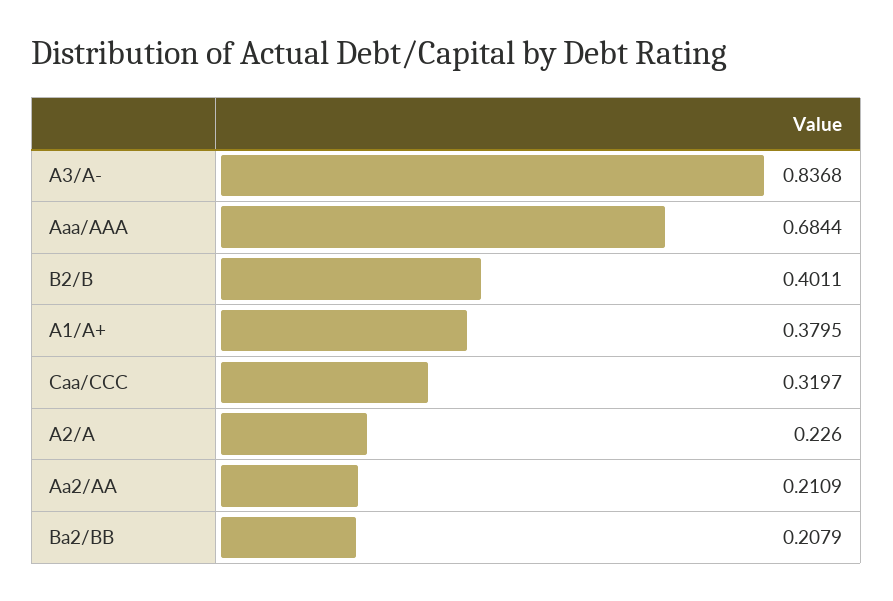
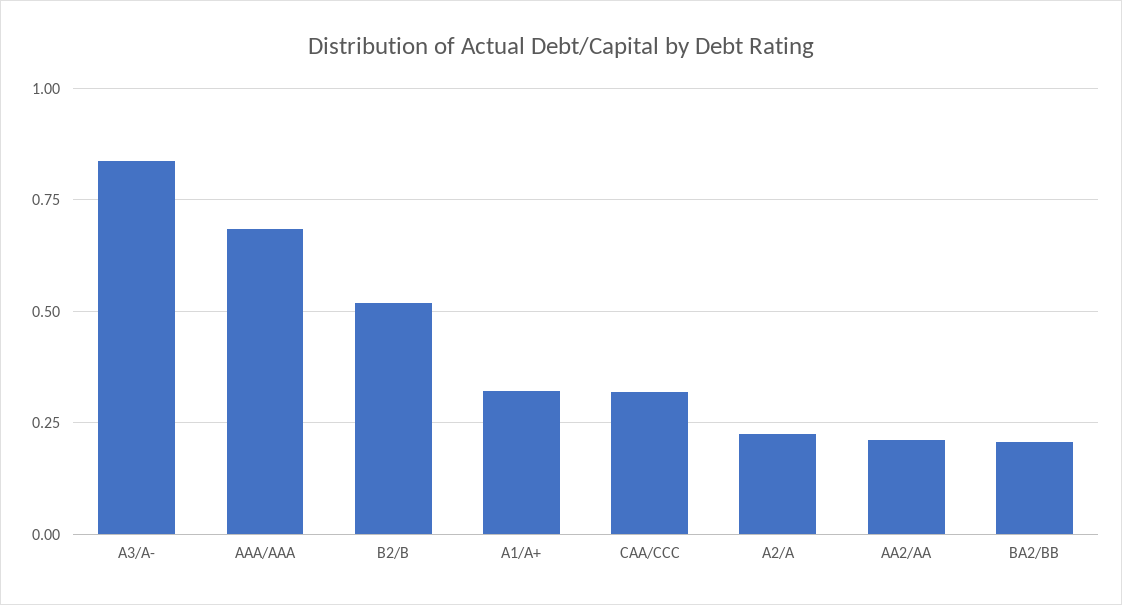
B2/B: 0.4011 -> 0.525
A1/A+: 0.3795 -> 0.325

